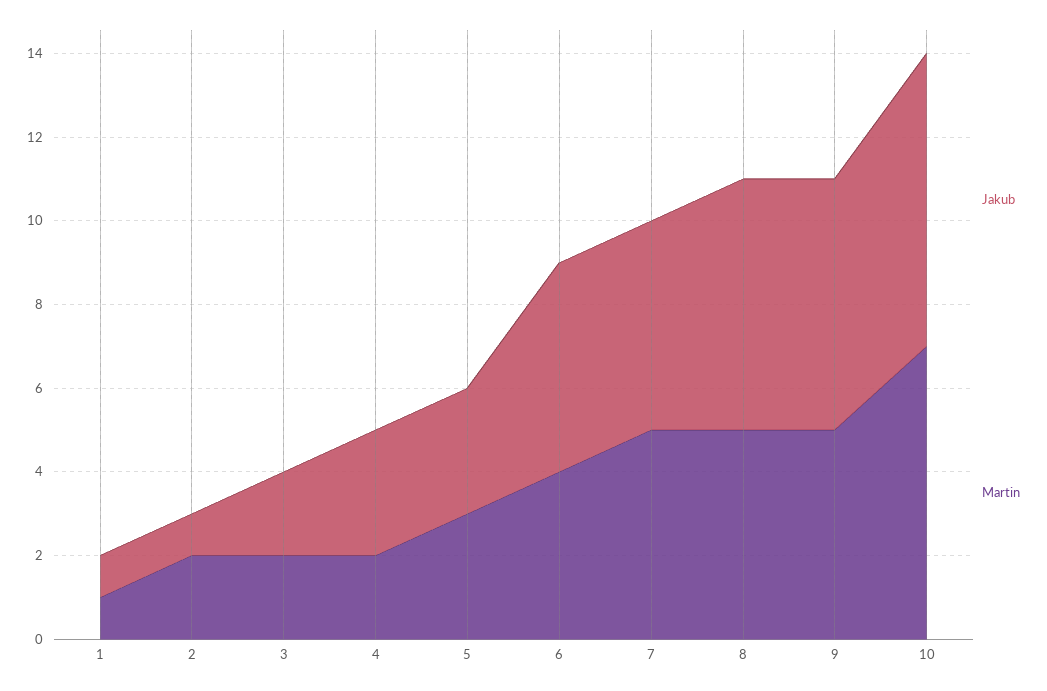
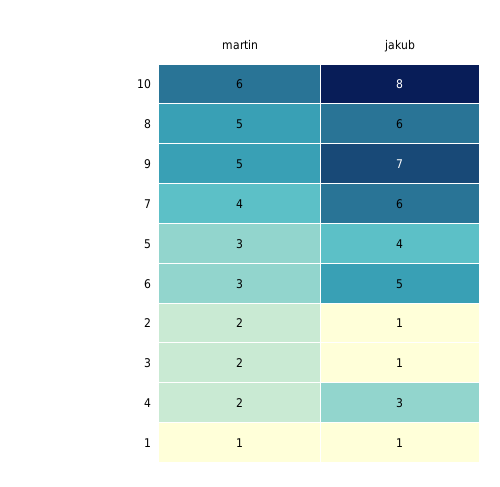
Jakub, 3: 2 -> 1
Jakub, 5: 3 -> 4
Martin, 6: 4 -> 3
Jakub, 7: 5 -> 6
Martin, 7: 5 -> 4
Jakub, 9: 6 -> 7
Jakub, 10: 7 -> 8
Martin, 10: 7 -> 6

